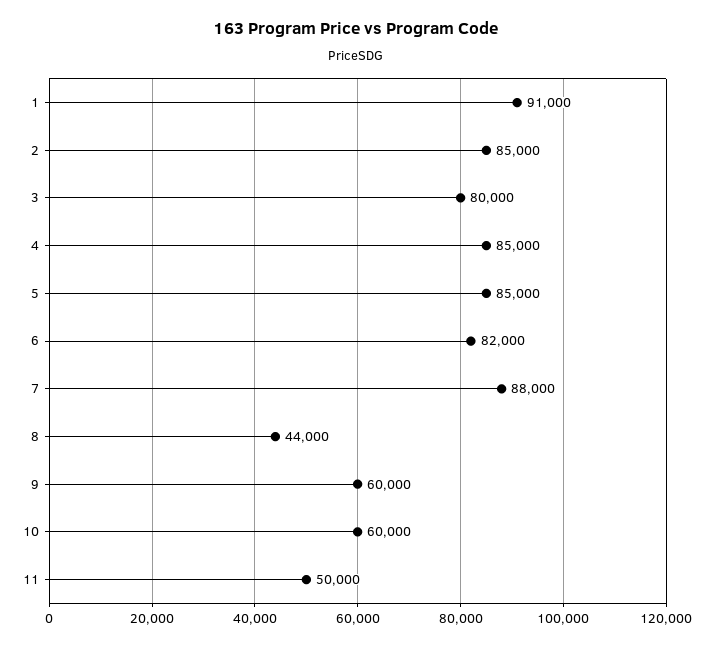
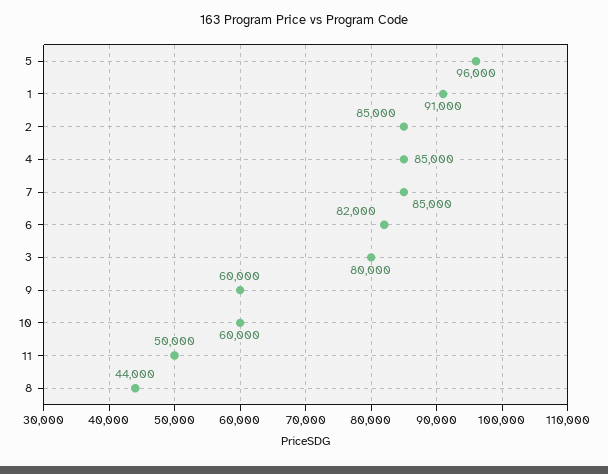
5: 85000 -> 96000
7: 88000 -> 85000

